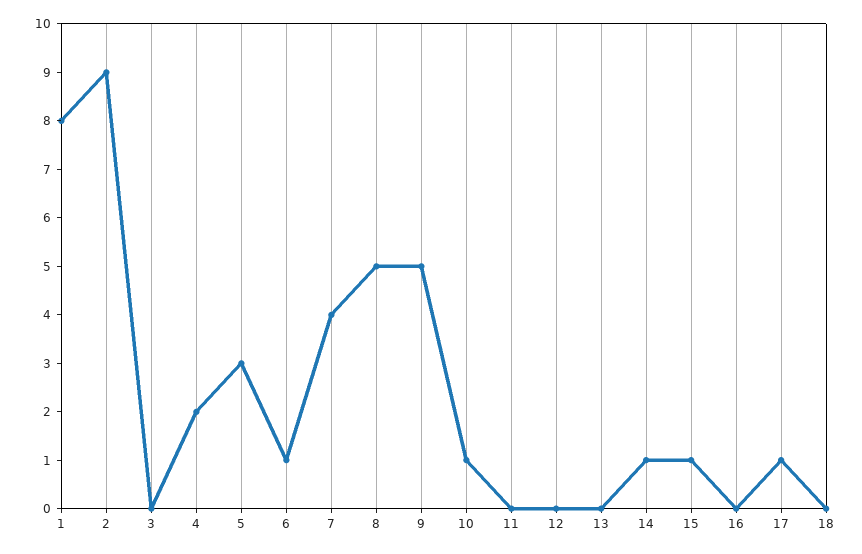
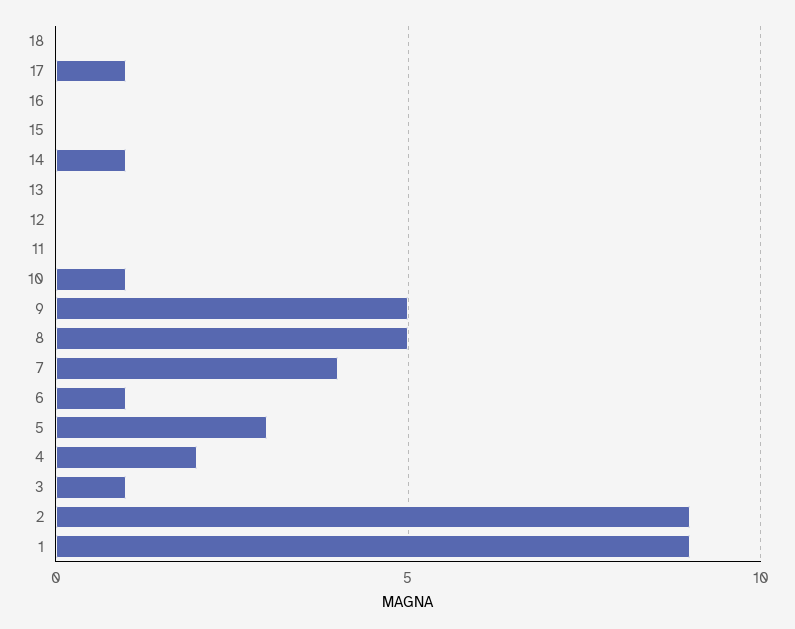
1: 8 -> 9
3: 0 -> 1
15: 1 -> 0

